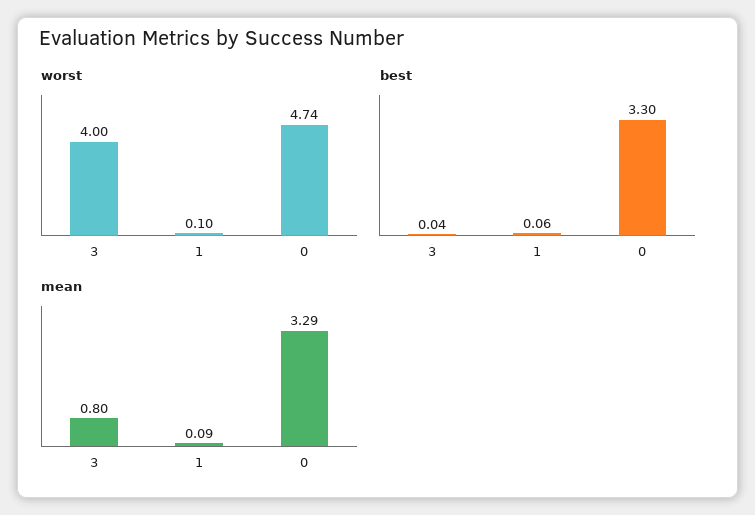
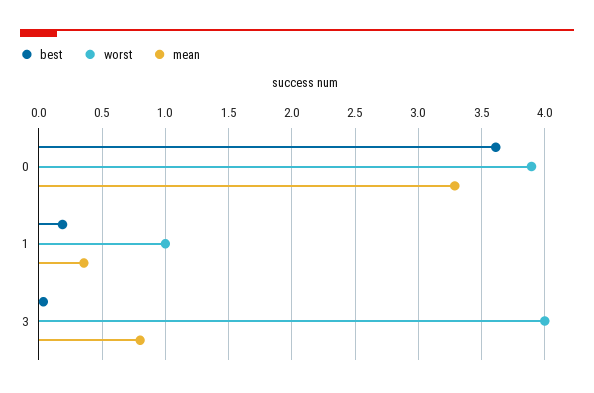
worst, 1: 0.1 -> 1
worst, 0: 4.74 -> 3.9
best, 1: 0.06 -> 0.2
best, 0: 3.3 -> 3.6
mean, 1: 0.09 -> 0.35

